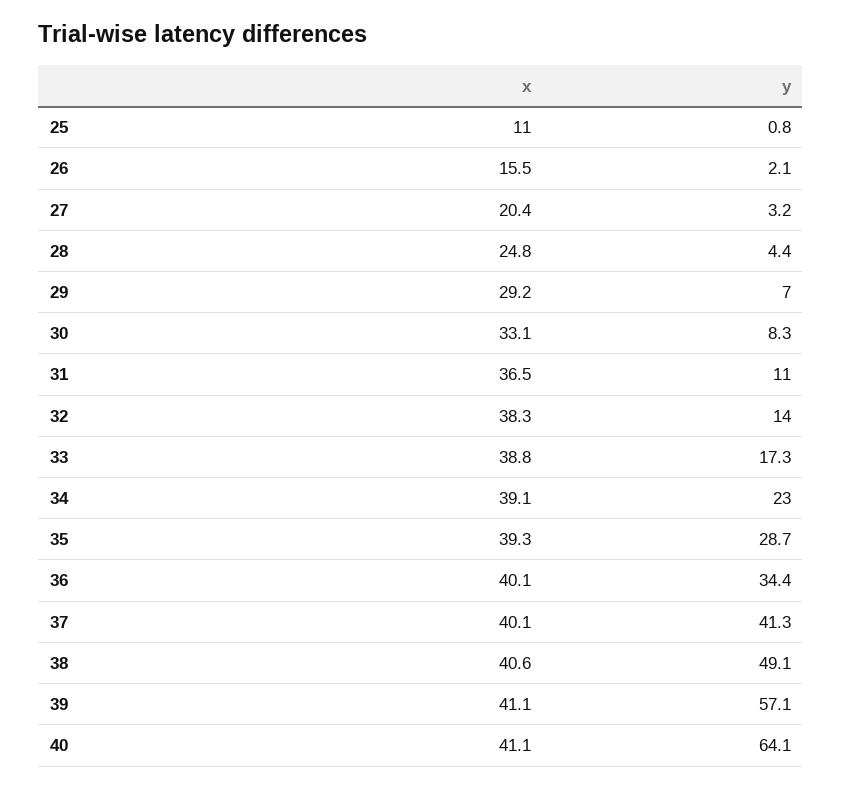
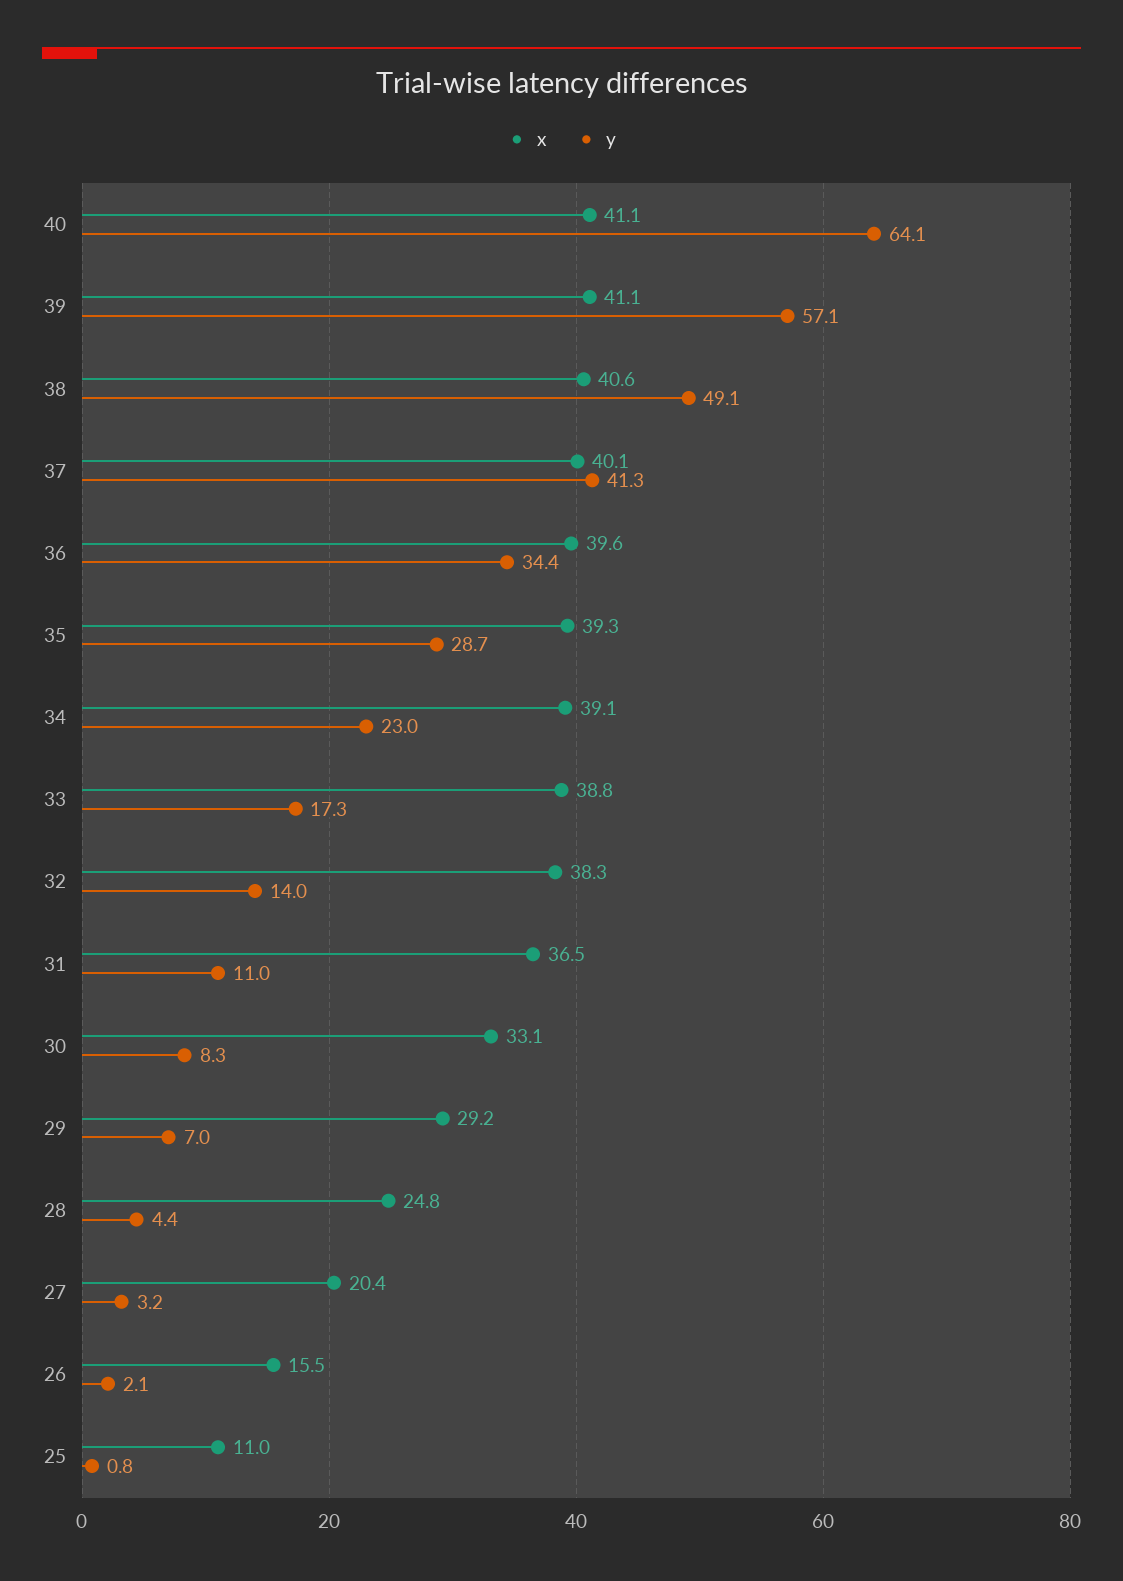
x, 36: 40.1 -> 39.6

